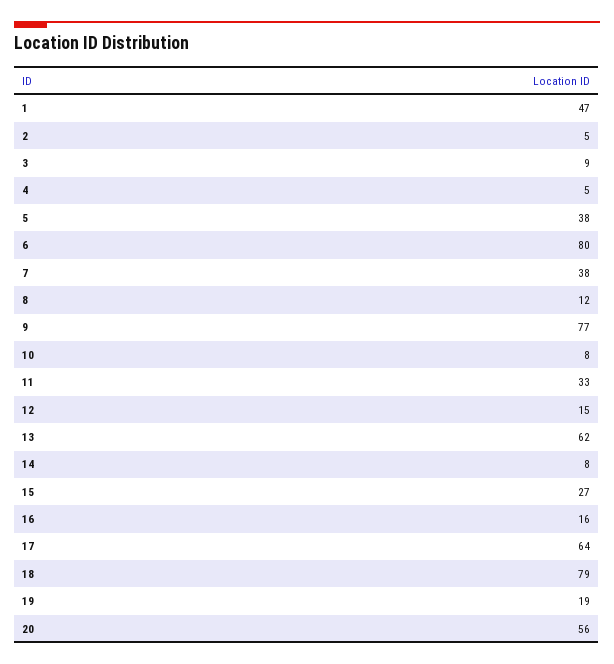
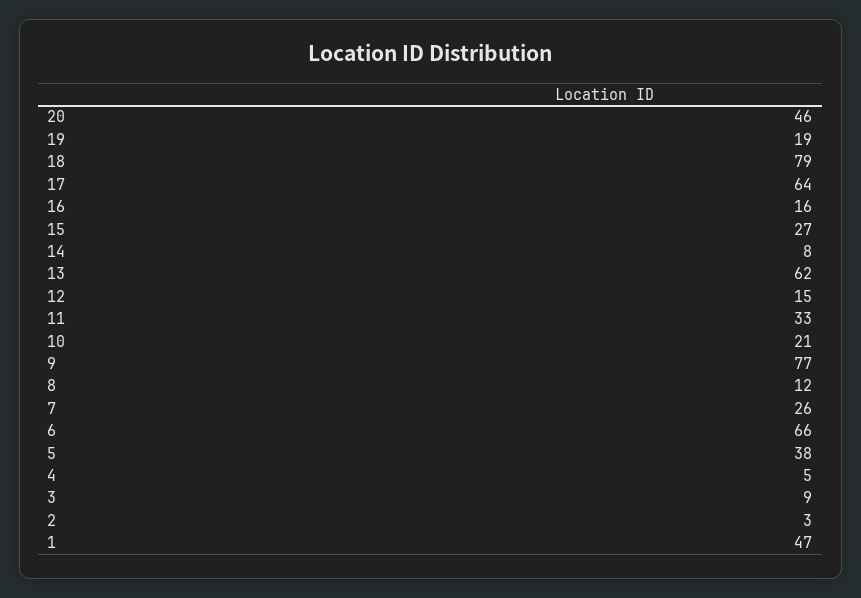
2: 5 -> 3
6: 80 -> 66
7: 38 -> 26
10: 8 -> 21
20: 56 -> 46

